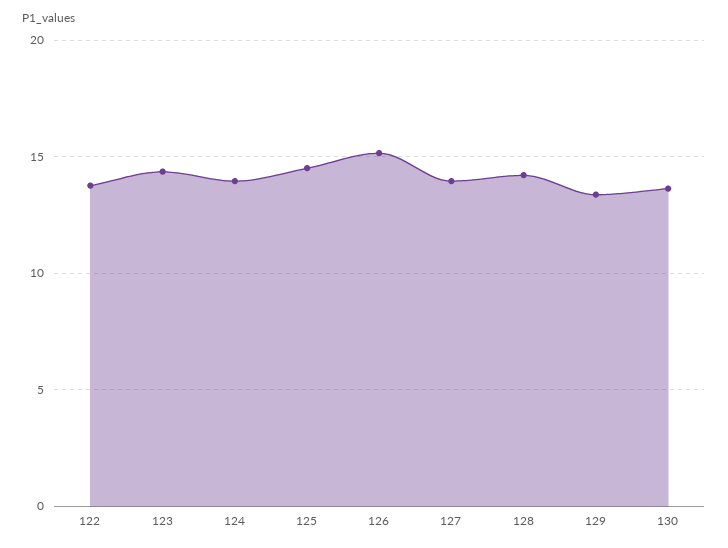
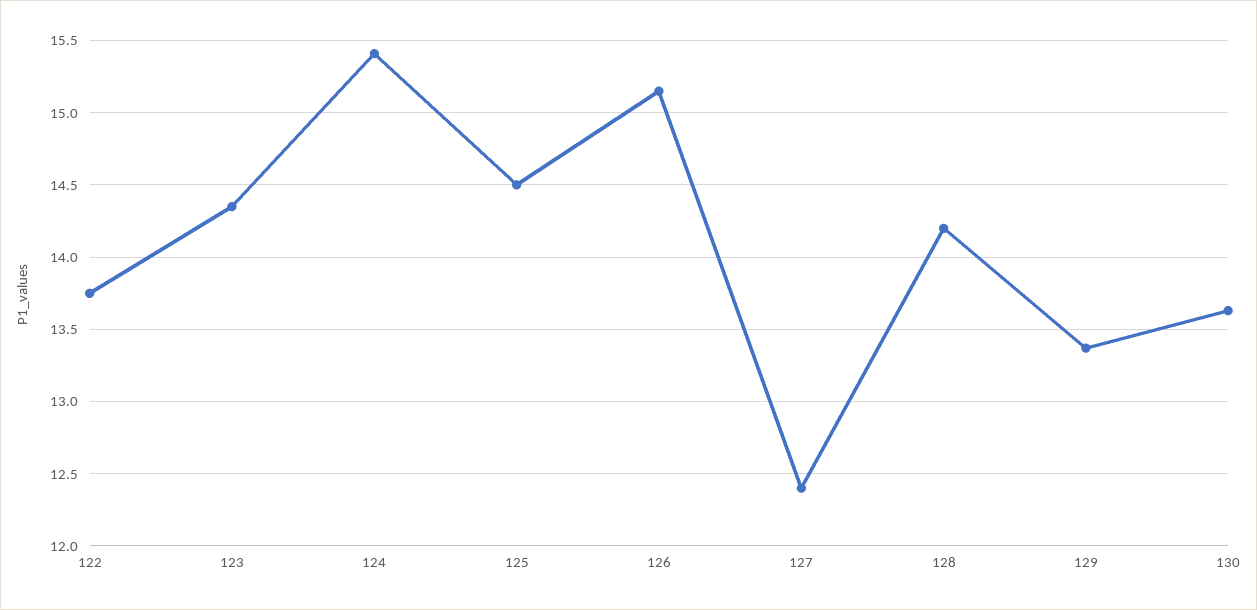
124: 14 -> 15.4
127: 14 -> 12.4

